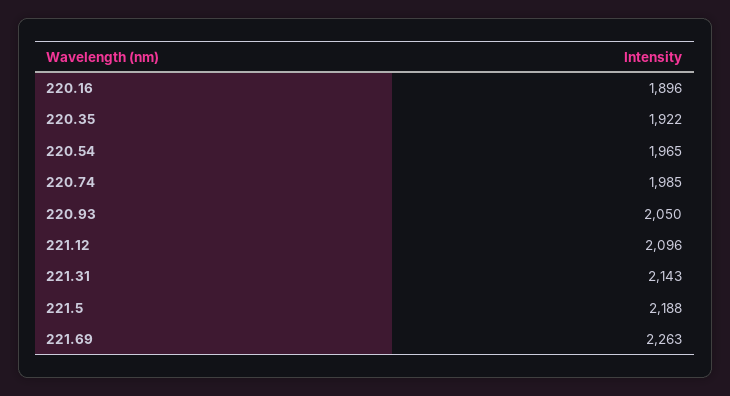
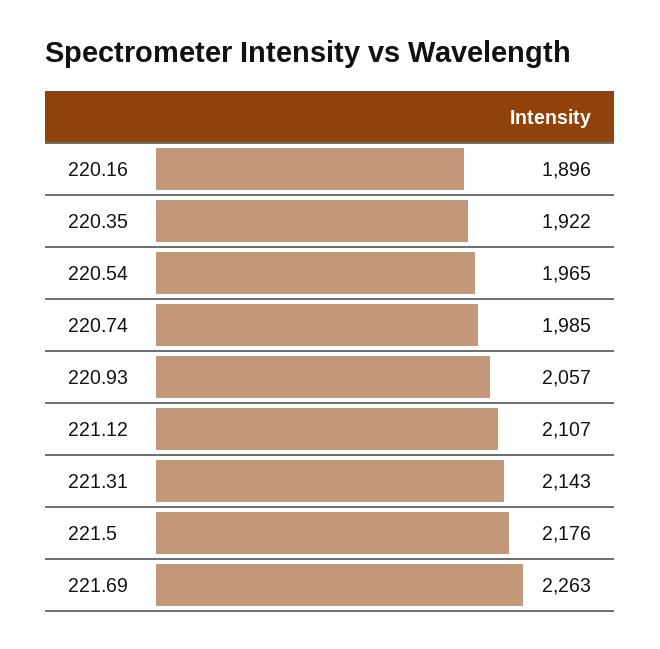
220.93: 2050 -> 2057
221.12: 2096 -> 2107
221.5: 2188 -> 2176

